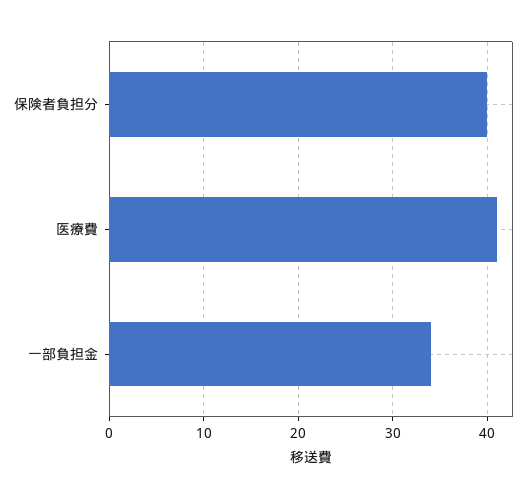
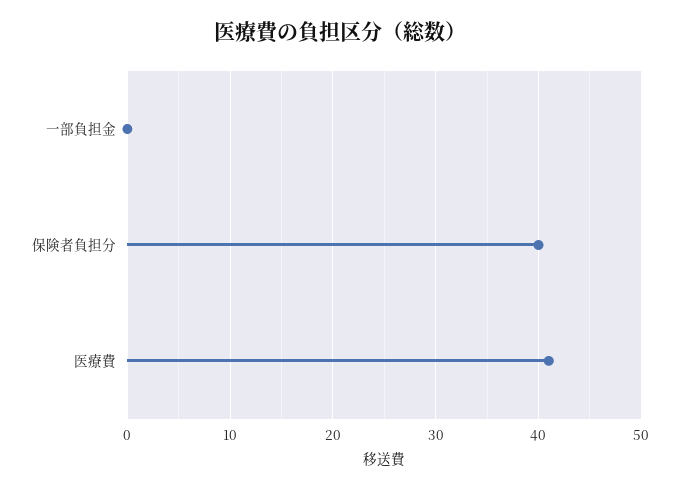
一部負担金: 34 -> 0

